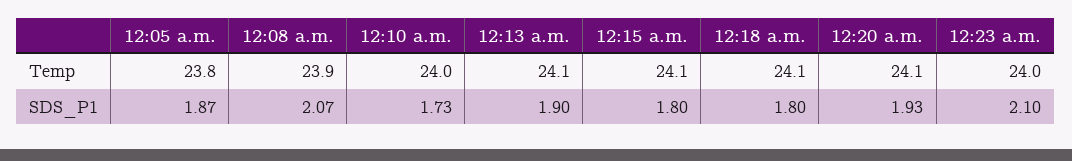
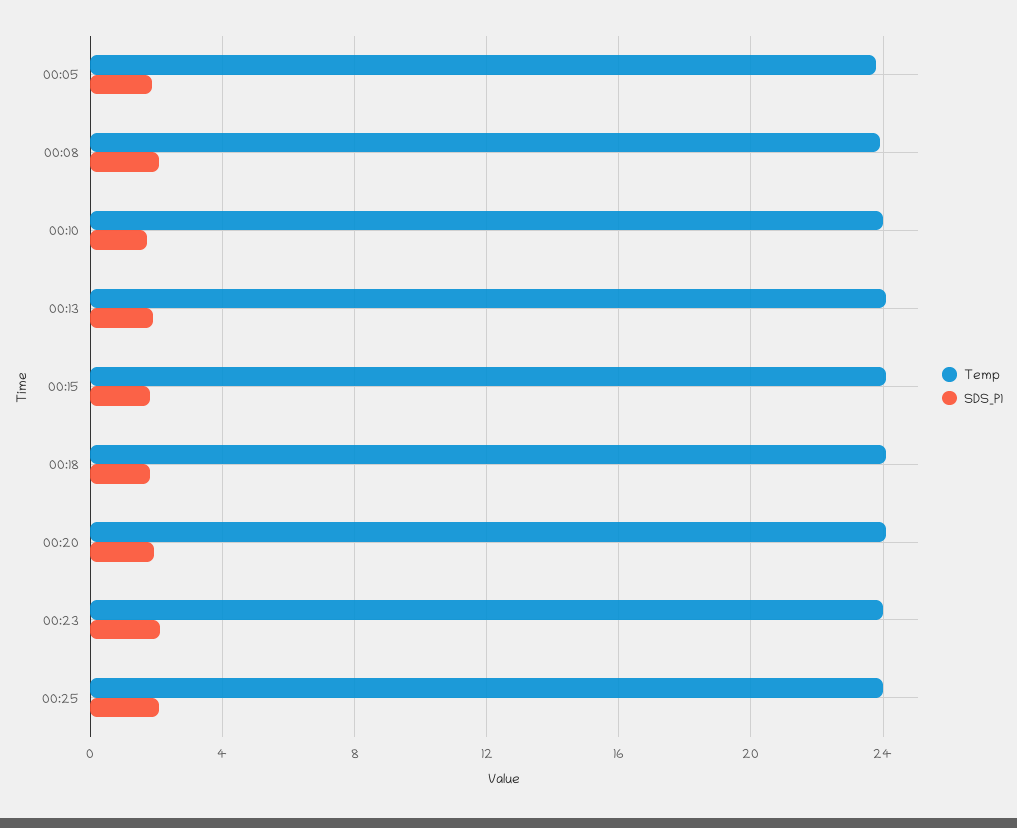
Temp, 00:25: none -> 24
SDS_P1, 00:25: none -> 2

